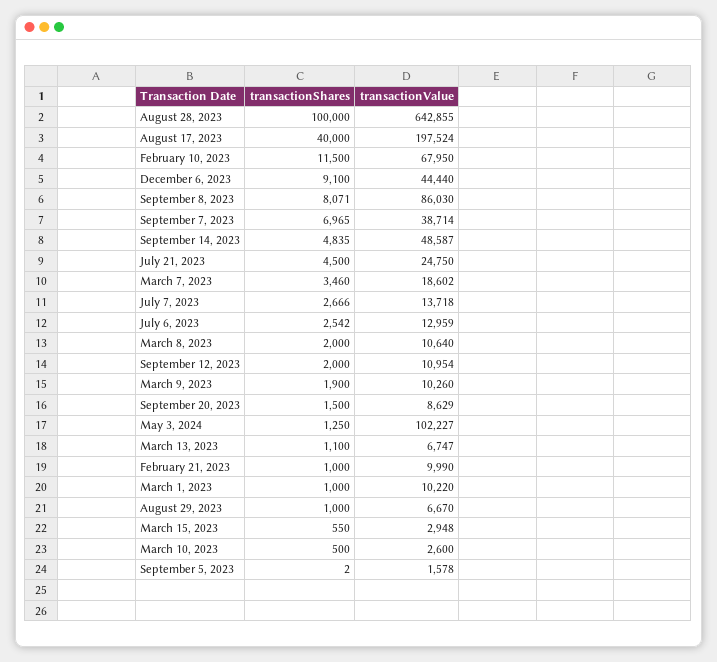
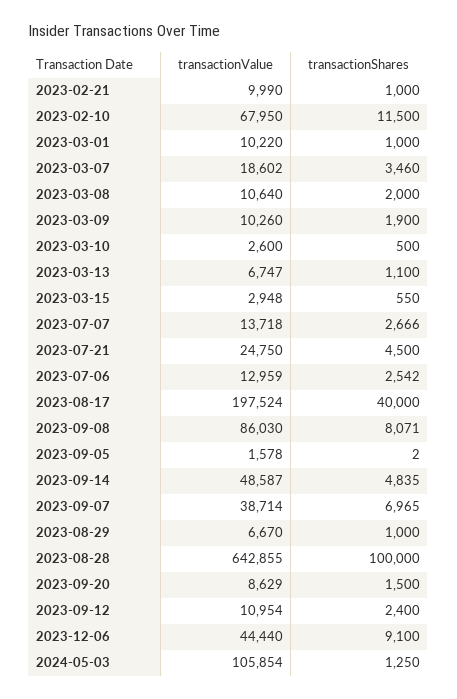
transactionShares, September 12, 2023: 2000 -> 2400
transactionValue, May 3, 2024: 102227 -> 105854

